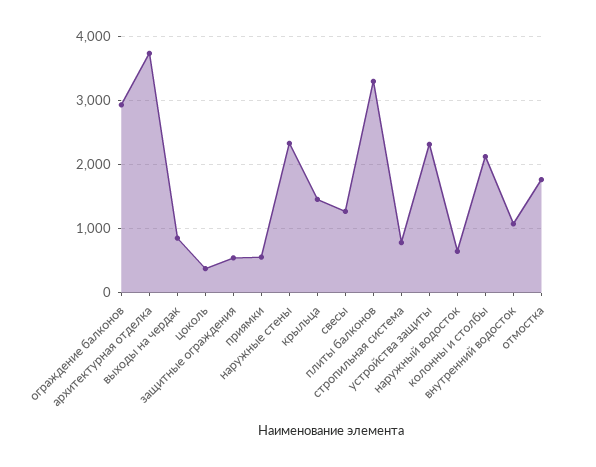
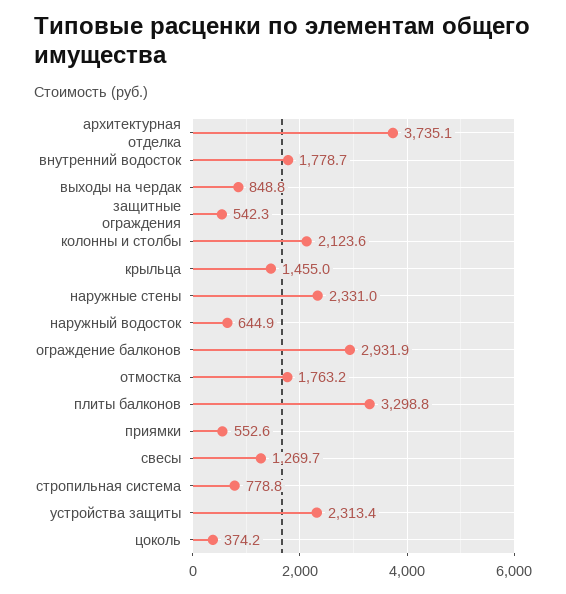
внутренний водосток: 1100 -> 1778.7

